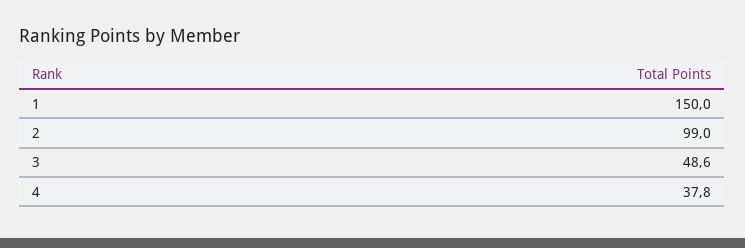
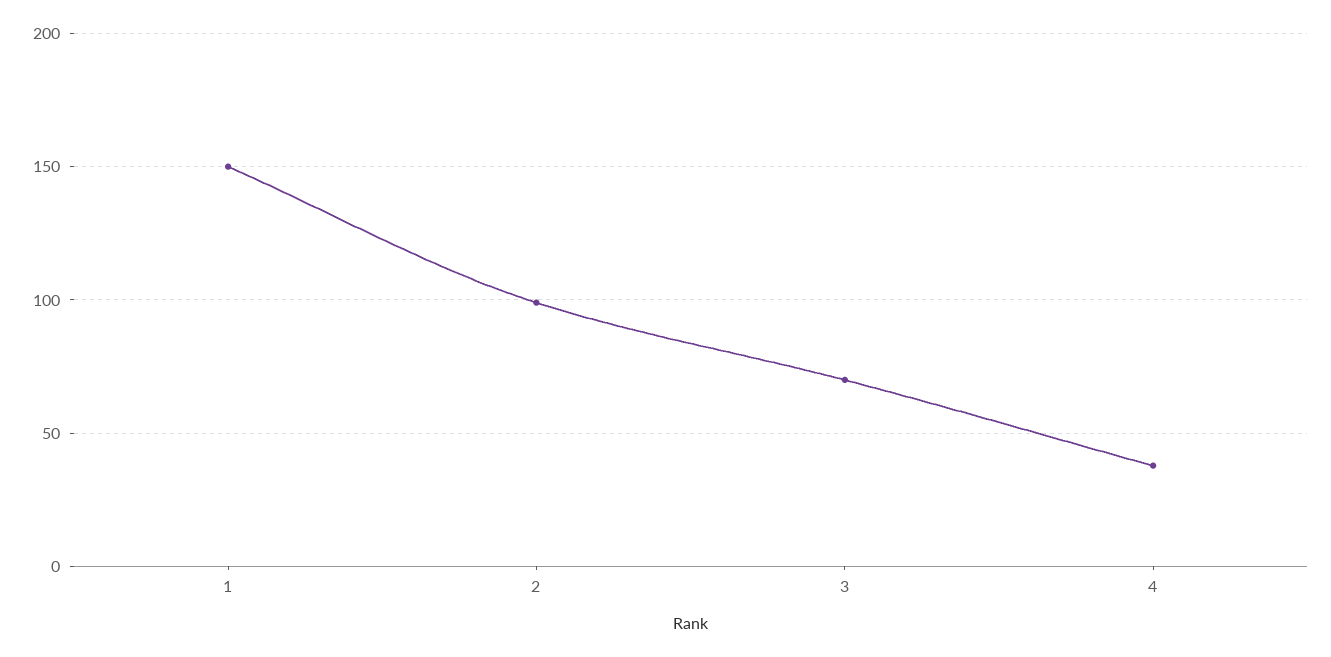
3: 48.6 -> 70

